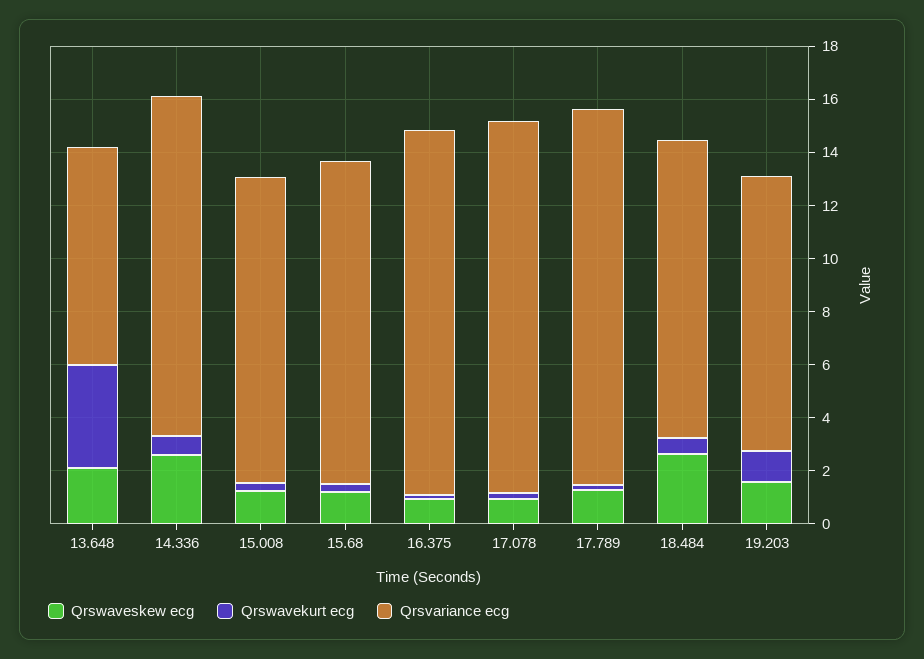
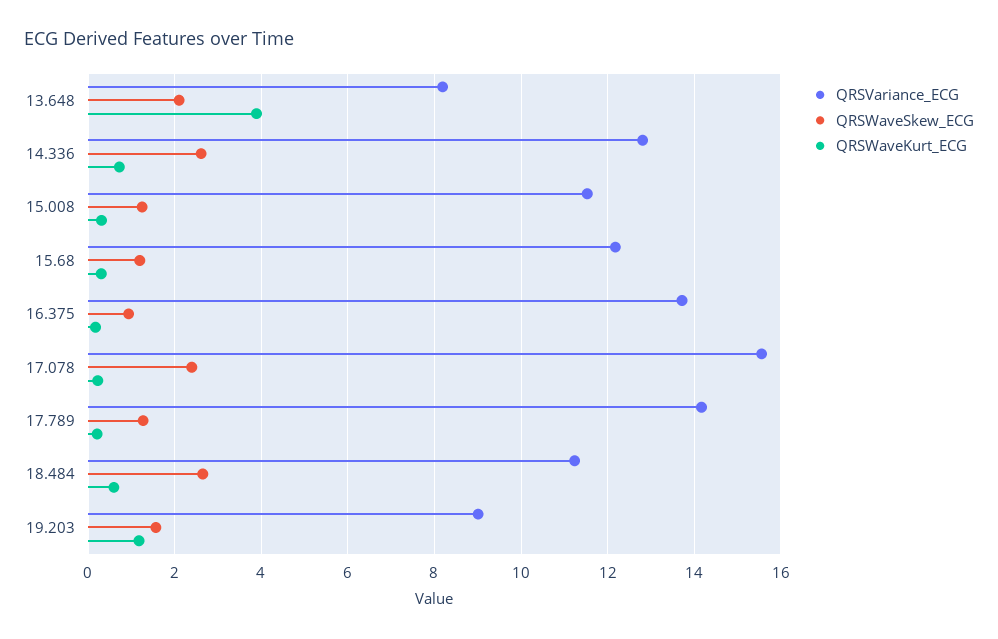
Qrswaveskew ecg, 17.078: 1 -> 2.4
Qrsvariance ecg, 17.078: 14 -> 15.6
Qrsvariance ecg, 19.203: 10.5 -> 9

